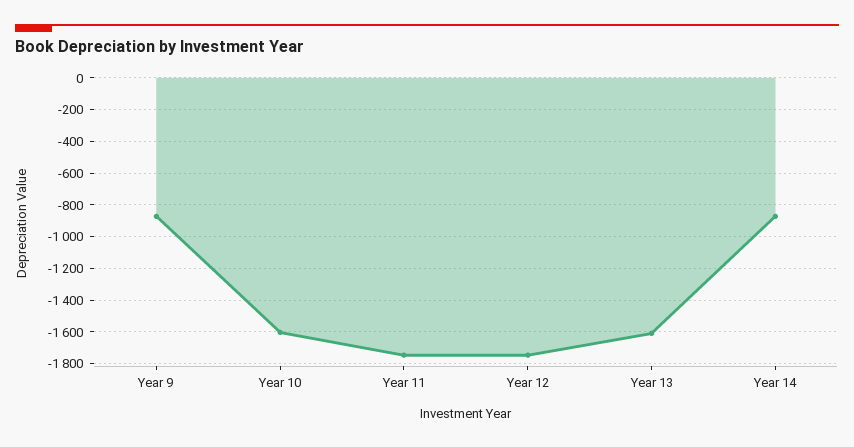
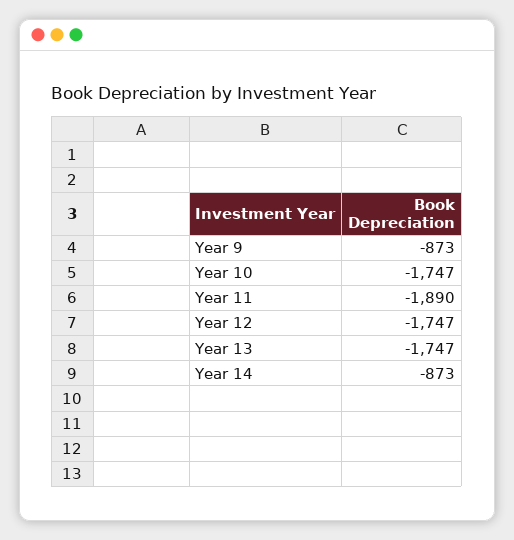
Year 10: -1600 -> -1747
Year 11: -1750 -> -1890
Year 13: -1600 -> -1747

